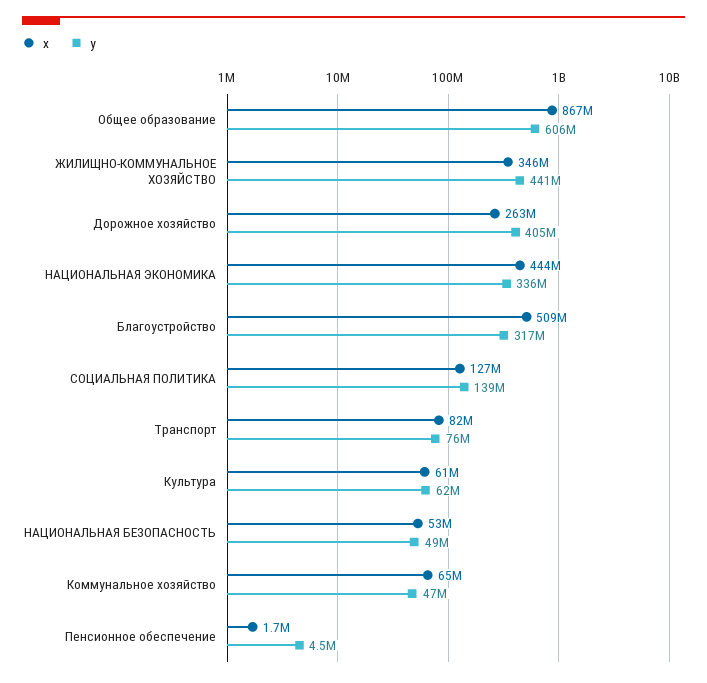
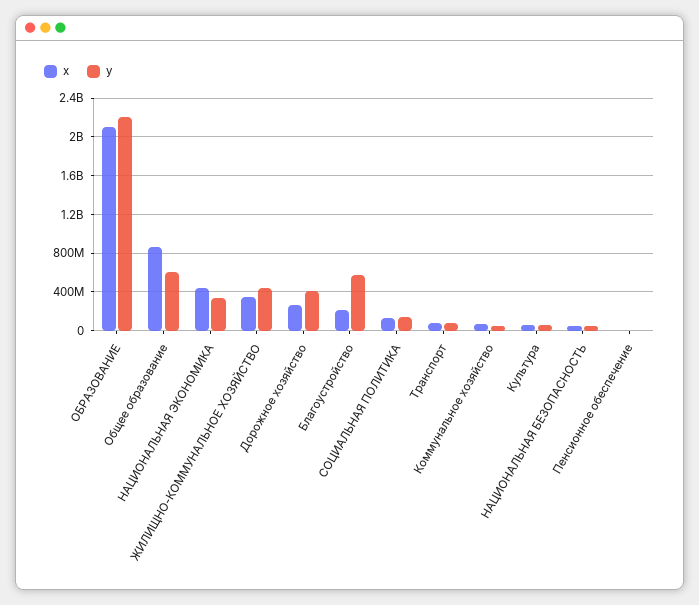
x, Благоустройство: 509000000 -> 200000000
y, Благоустройство: 317000000 -> 600000000
x, ОБРАЗОВАНИЕ: none -> 2100000000
y, ОБРАЗОВАНИЕ: none -> 2200000000

